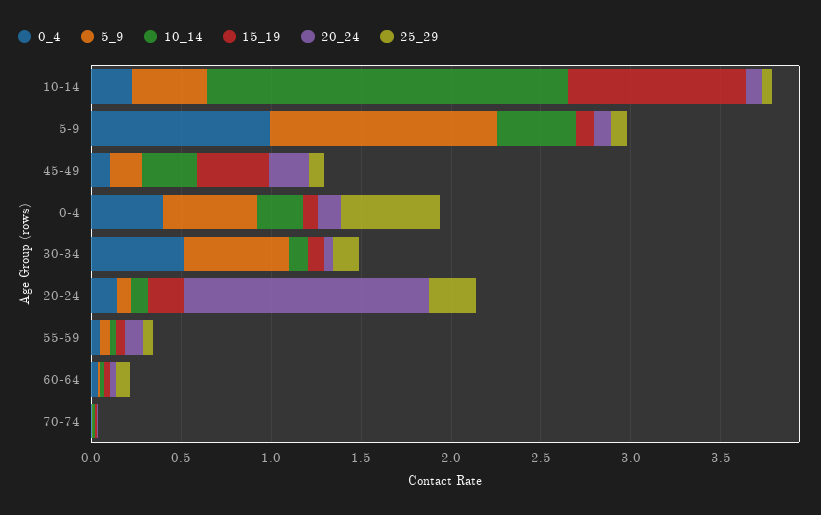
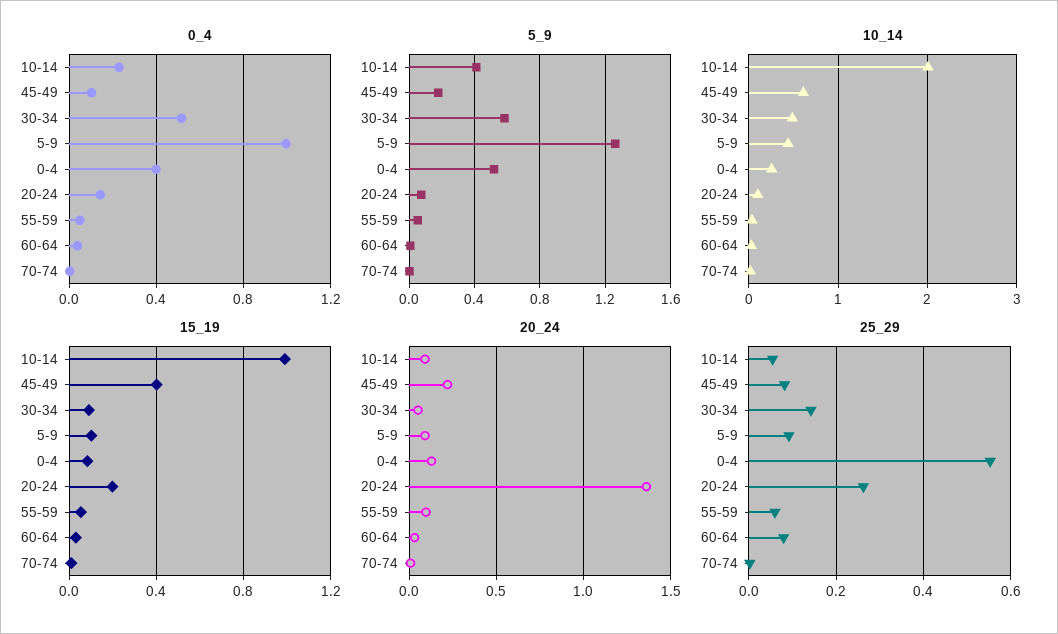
10_14, 45-49: 0.3 -> 0.6
10_14, 30-34: 0.1 -> 0.5

